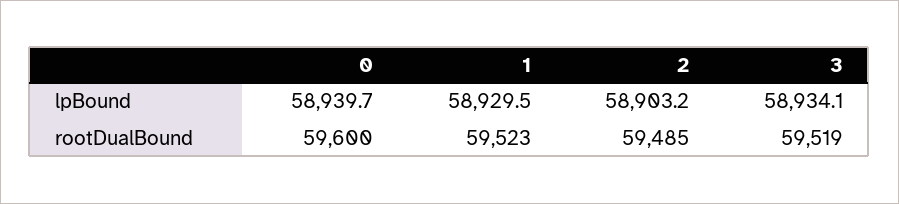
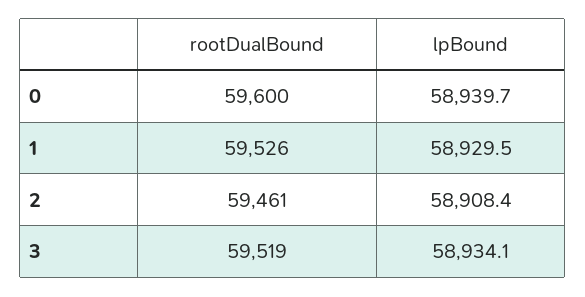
2, lpBound: 58903.2 -> 58908.4
1, rootDualBound: 59523 -> 59526
2, rootDualBound: 59485 -> 59461

